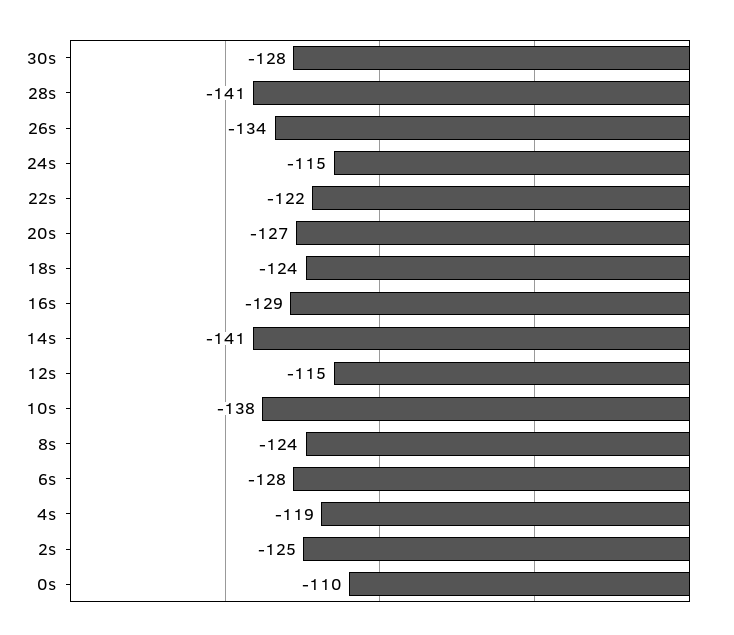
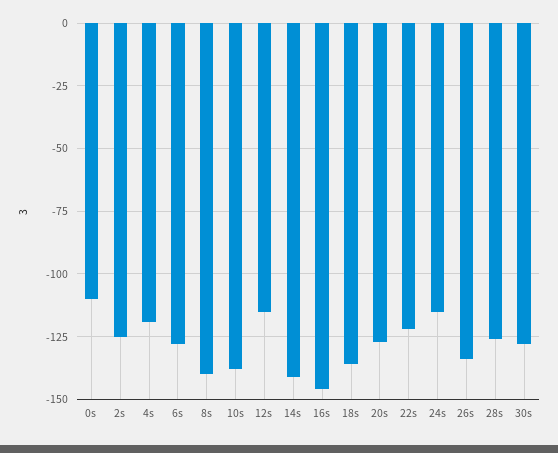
28s: -141 -> -125
18s: -124 -> -135
16s: -129 -> -145
8s: -124 -> -140

